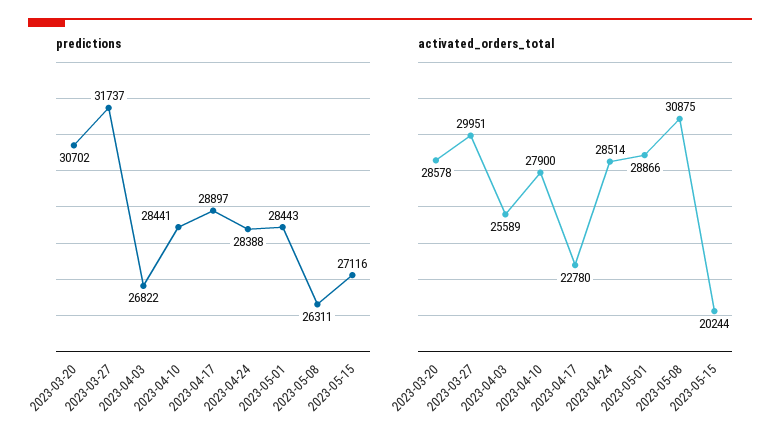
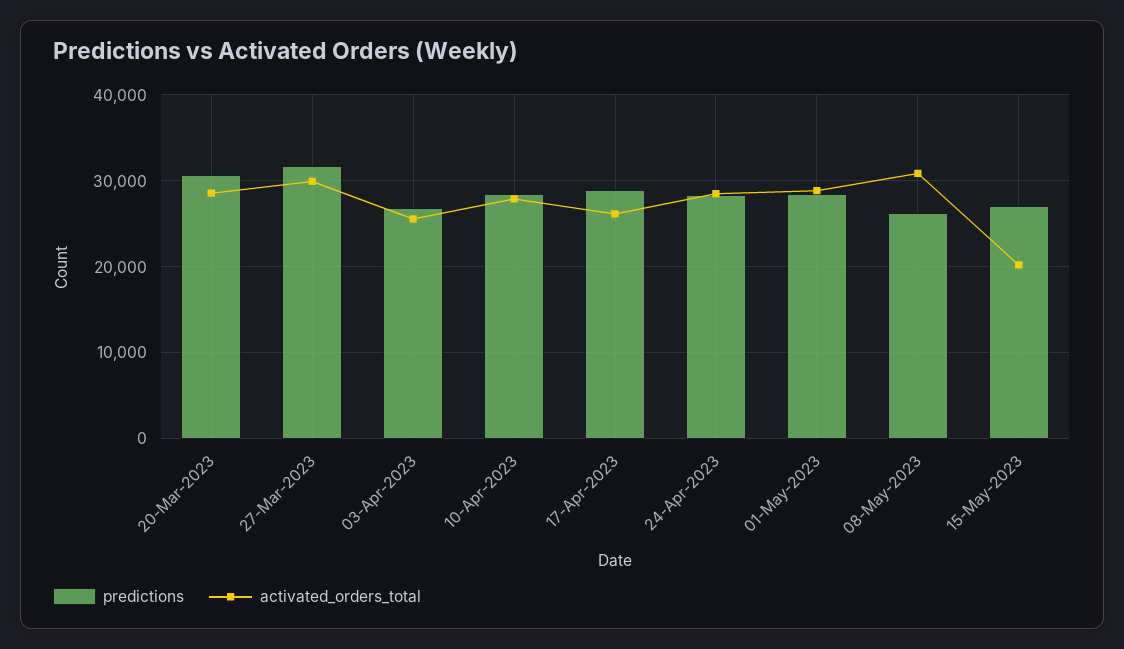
activated_orders_total, 2023-04-17: 22780 -> 26000

